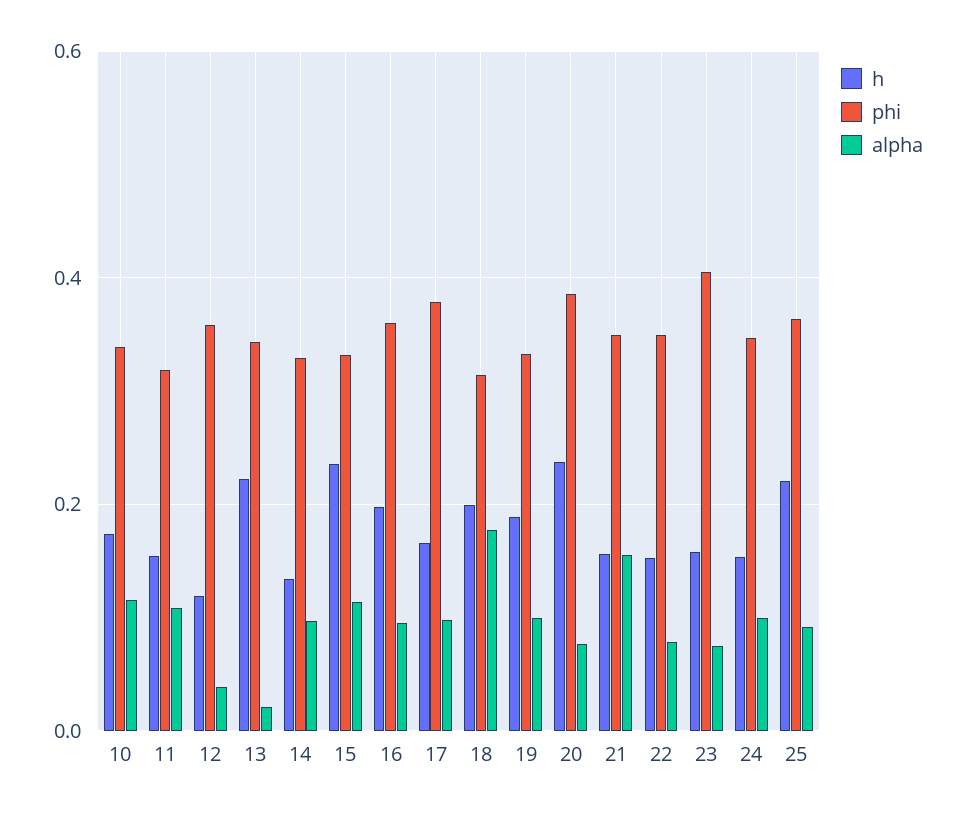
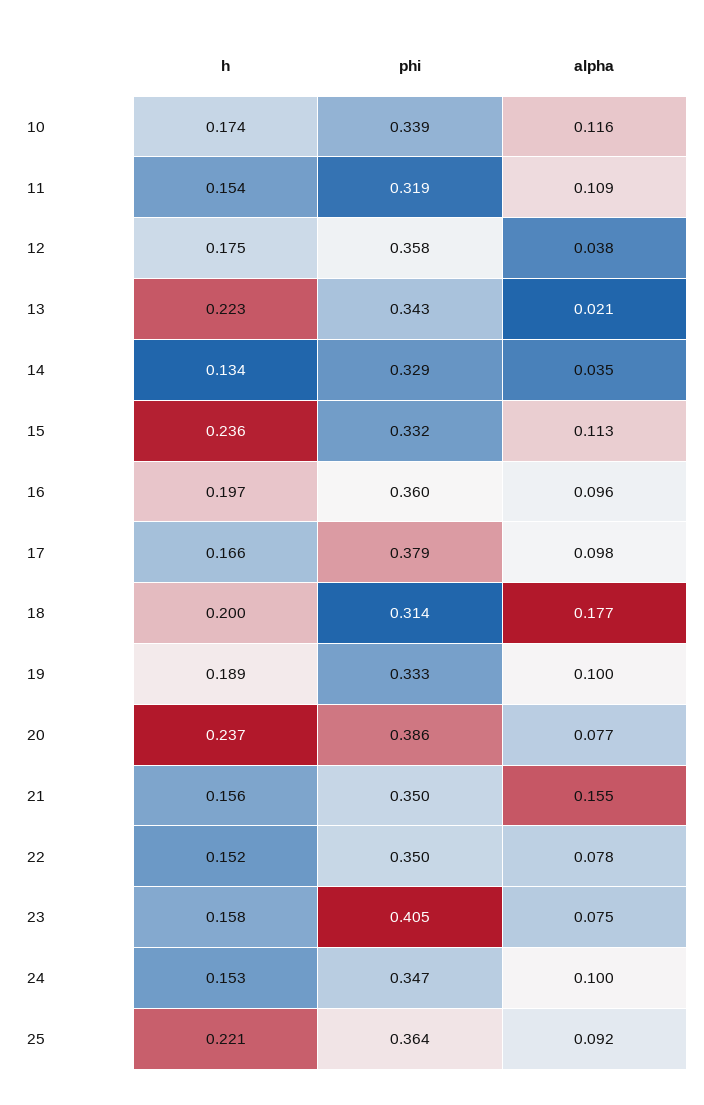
h, 12: 0.12 -> 0.175
alpha, 14: 0.1 -> 0.035

